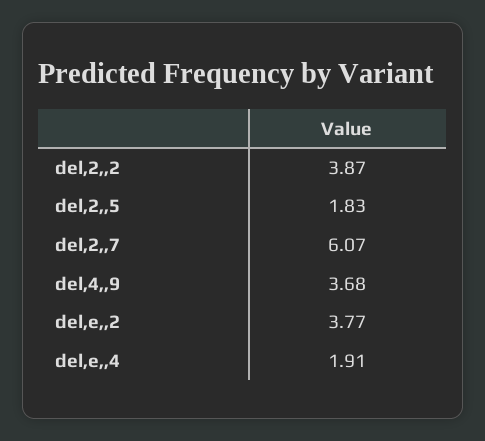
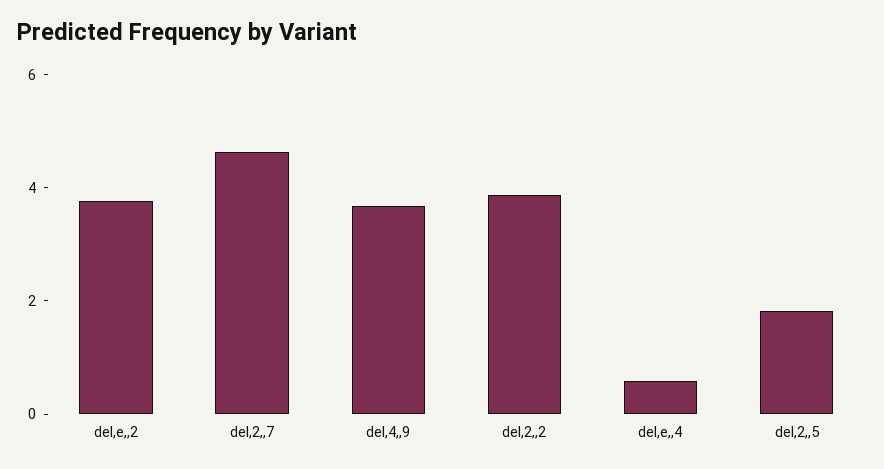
del,2,,7: 6.07 -> 4.5
del,e,,4: 1.91 -> 0.5

